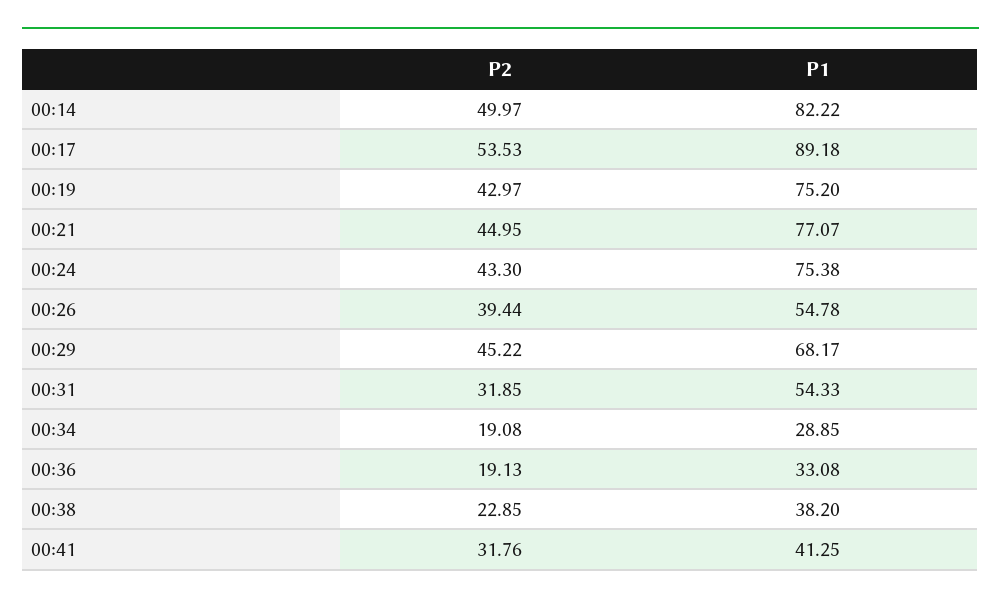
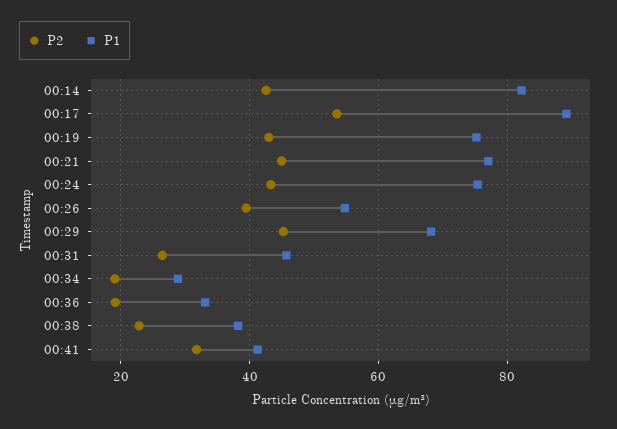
P2, 00:14: 49.97 -> 42
P2, 00:31: 31.85 -> 26
P1, 00:31: 54.33 -> 46

